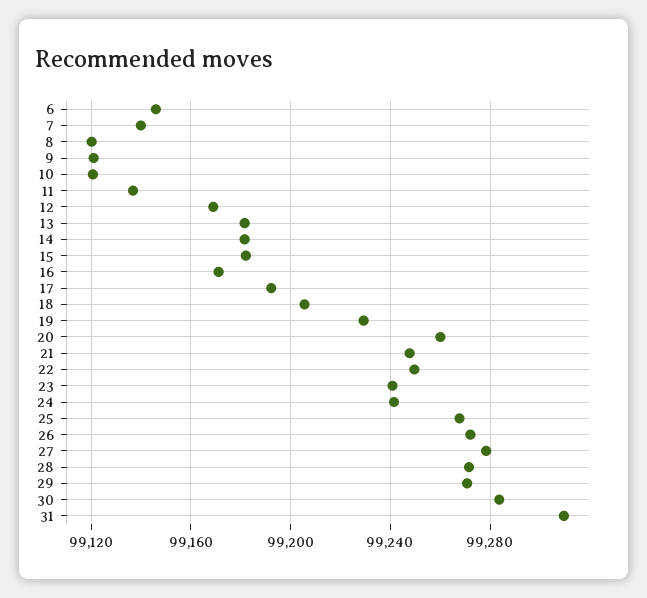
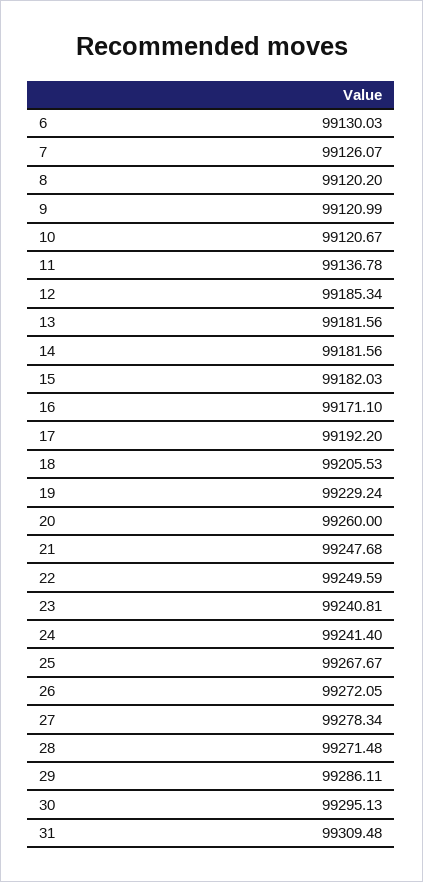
6: 99145 -> 99130.03
7: 99140 -> 99126.07
12: 99170 -> 99185.34
29: 99270 -> 99286.11
30: 99285 -> 99295.13

